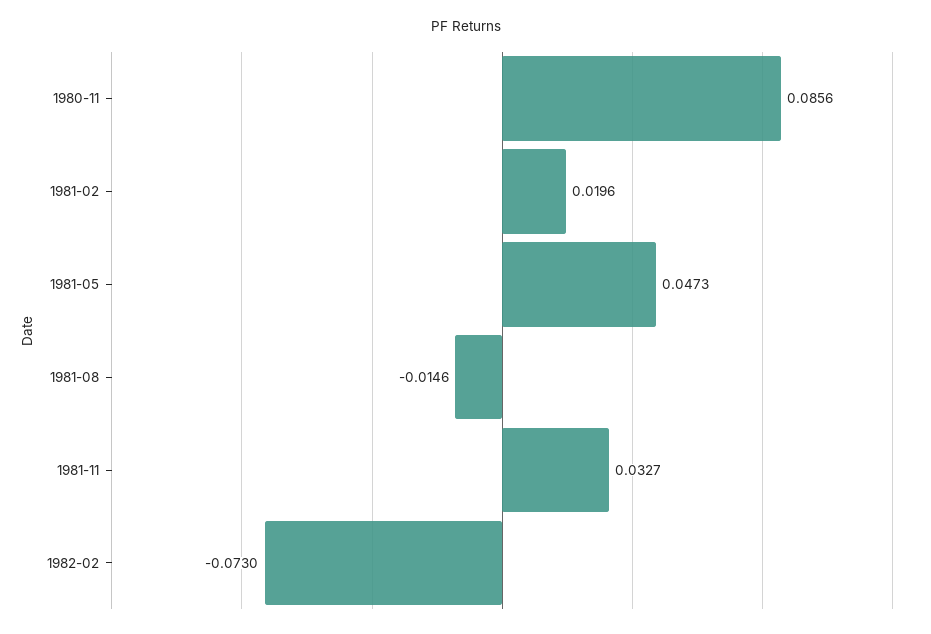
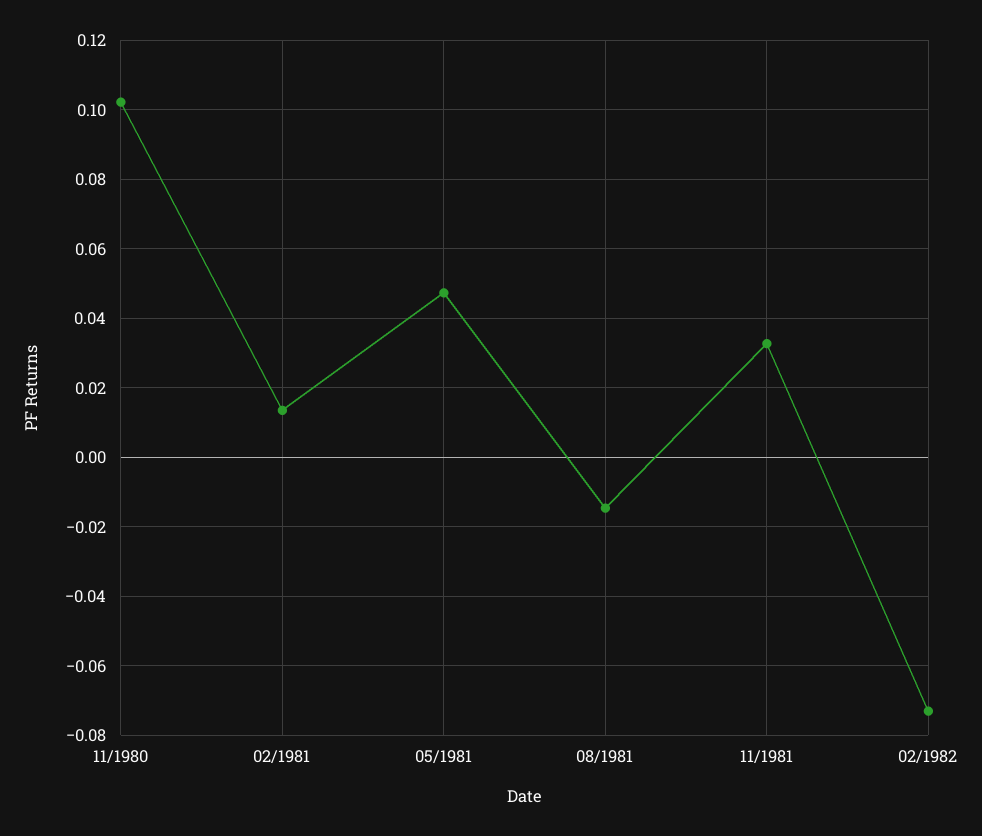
1980-11: 0.0856 -> 0.102
1981-02: 0.0196 -> 0.014

